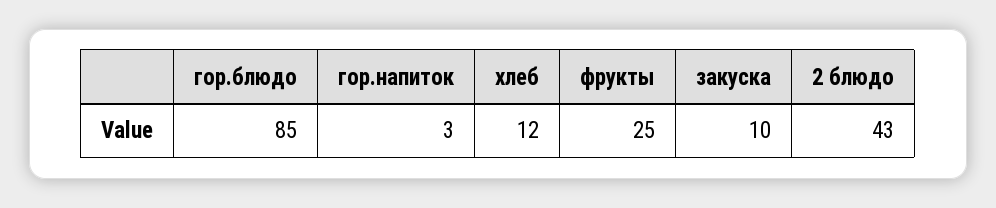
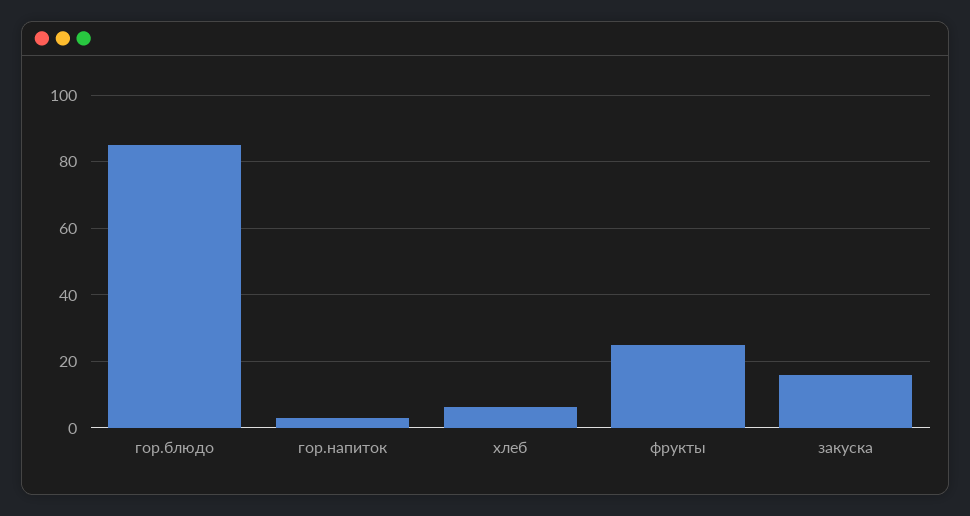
хлеб: 12 -> 6
закуска: 10 -> 16
2 блюдо: 43 -> none

